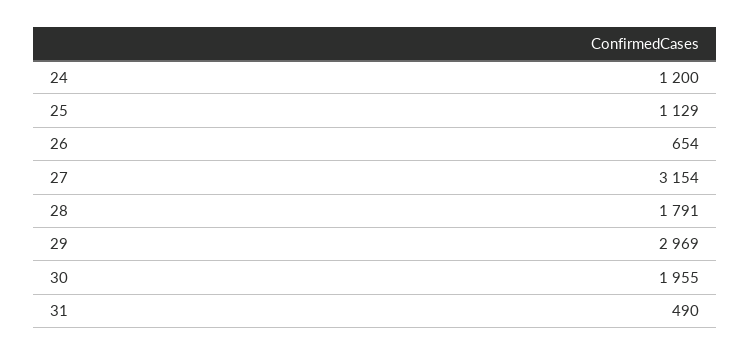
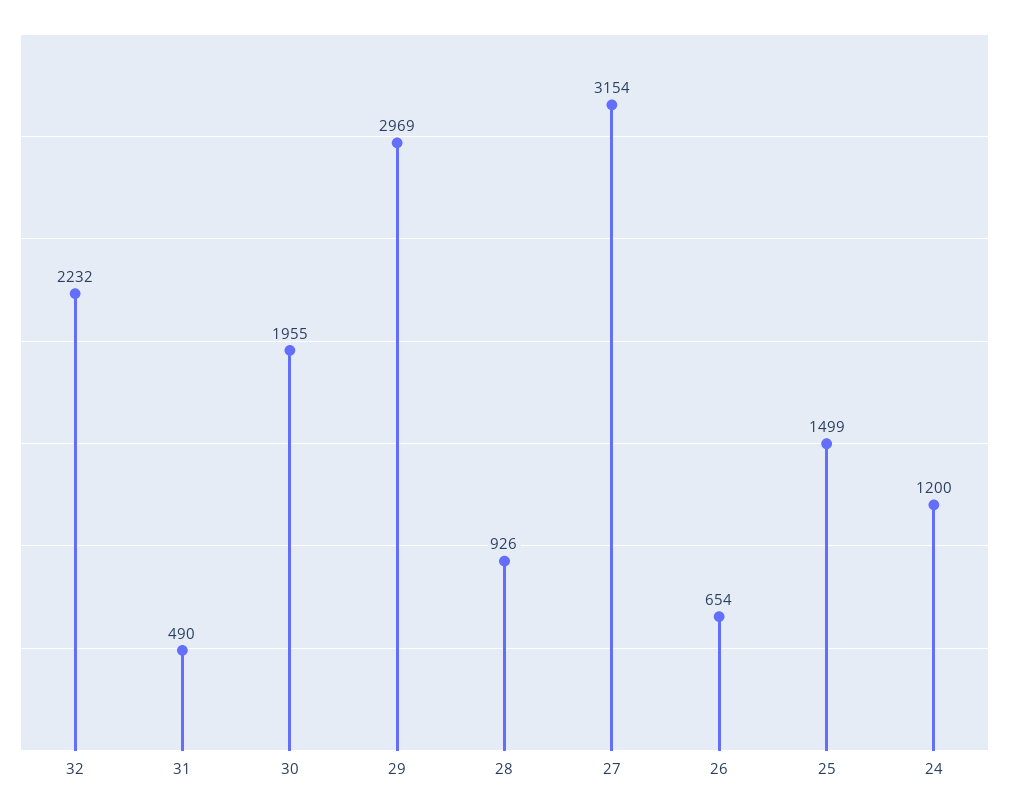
25: 1129 -> 1499
28: 1791 -> 926
32: none -> 2232

